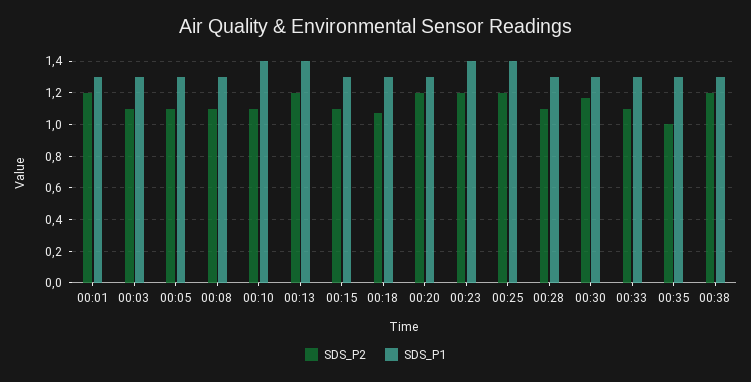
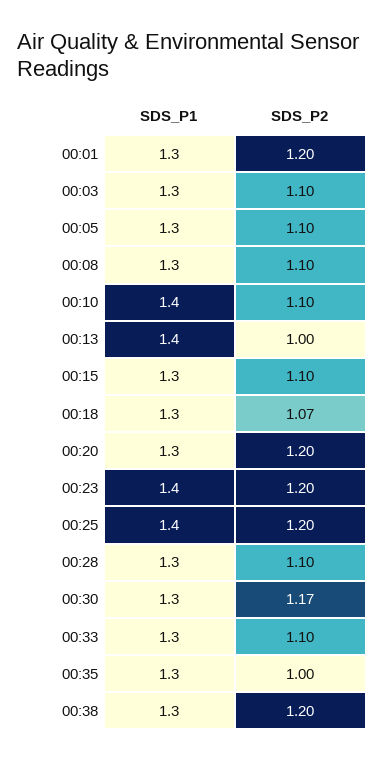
SDS_P2, 00:13: 1.2 -> 1

